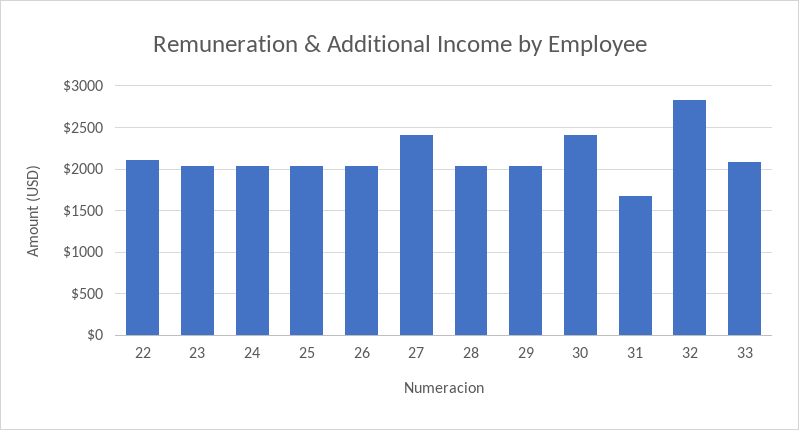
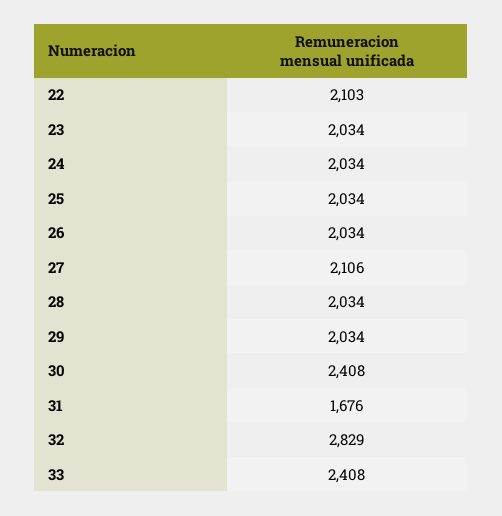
27: 2400 -> 2106
33: 2100 -> 2408

